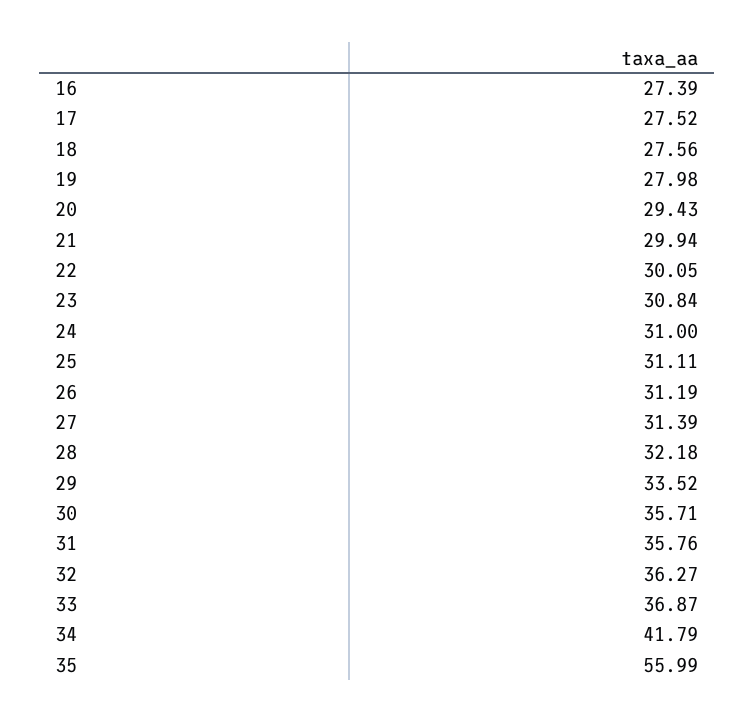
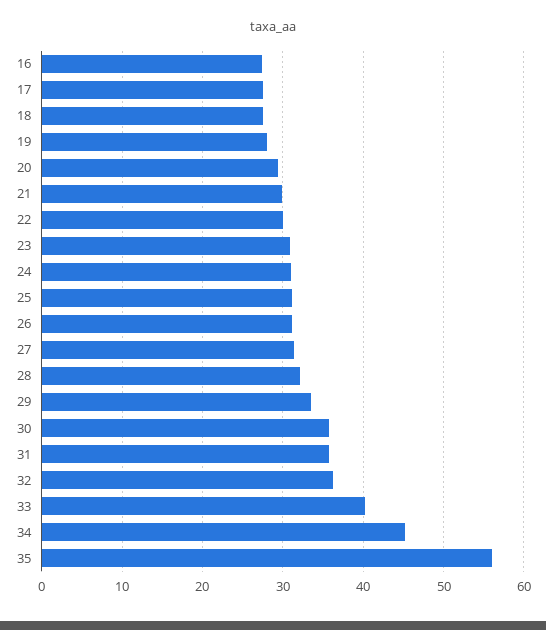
33: 36.87 -> 40
34: 41.79 -> 45

